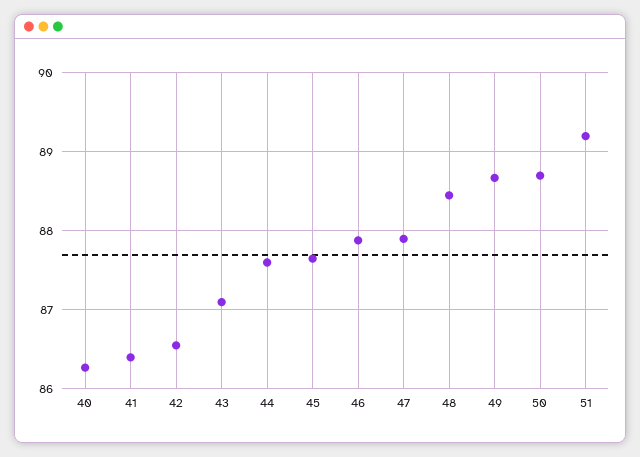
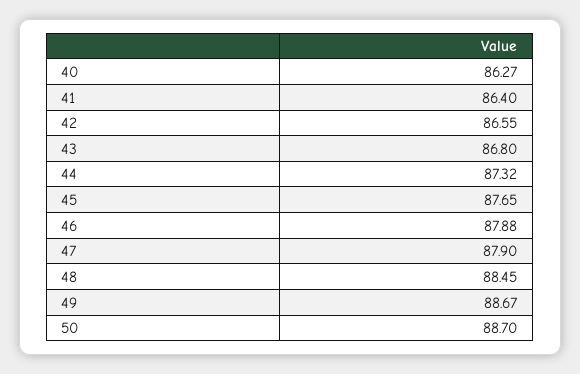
43: 87.1 -> 86.8
44: 87.6 -> 87.32
51: 89.2 -> none

